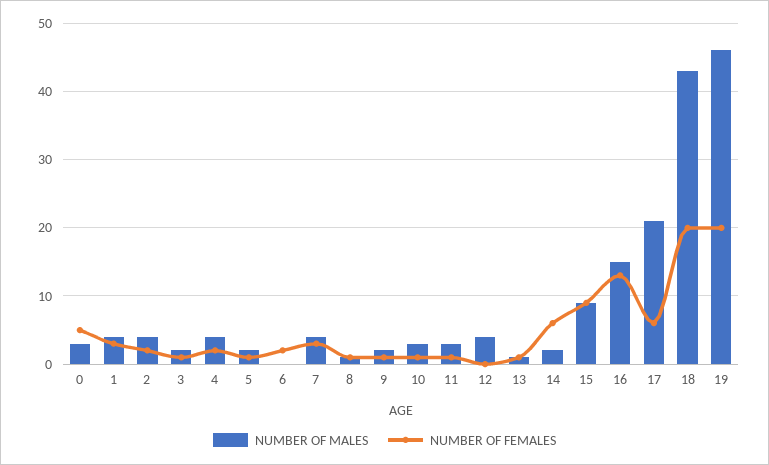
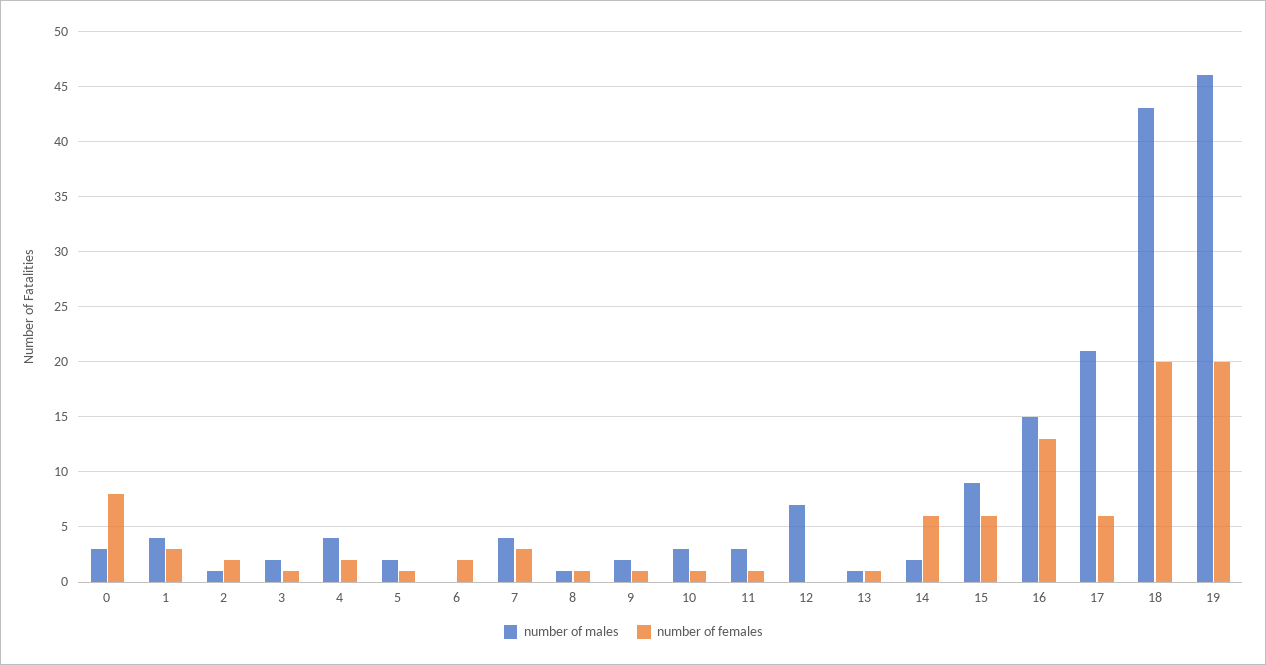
NUMBER OF FEMALES, 0: 5 -> 8
NUMBER OF MALES, 2: 4 -> 1
NUMBER OF MALES, 12: 4 -> 7
NUMBER OF FEMALES, 15: 9 -> 6

